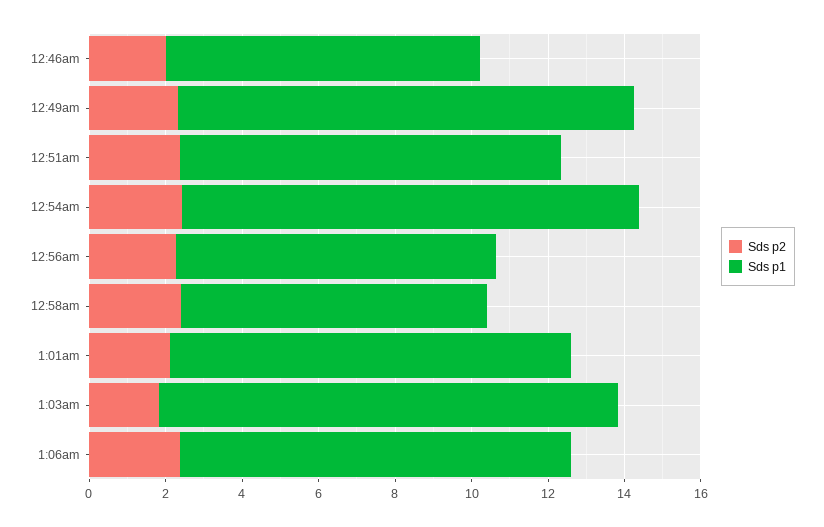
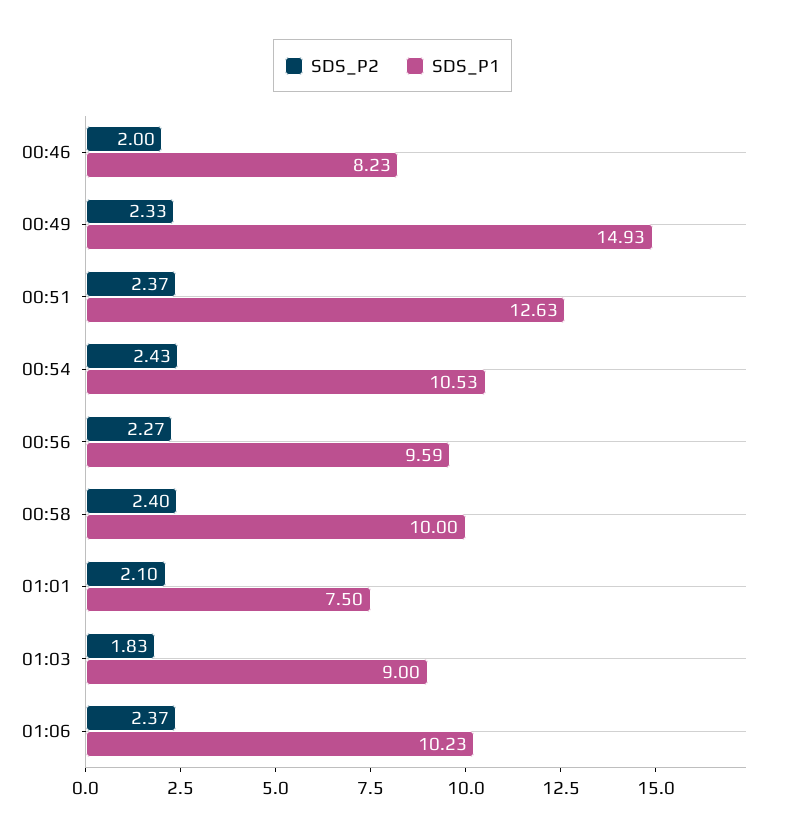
Sds p1, 12:49am: 12 -> 14.93
Sds p1, 12:51am: 10 -> 12.63
Sds p1, 12:54am: 12 -> 10.53
Sds p1, 12:56am: 8.5 -> 9.59
Sds p1, 12:58am: 8 -> 10
Sds p1, 1:01am: 10.5 -> 7.5
Sds p1, 1:03am: 12 -> 9

